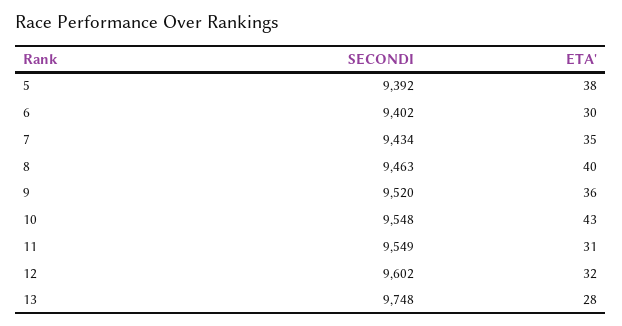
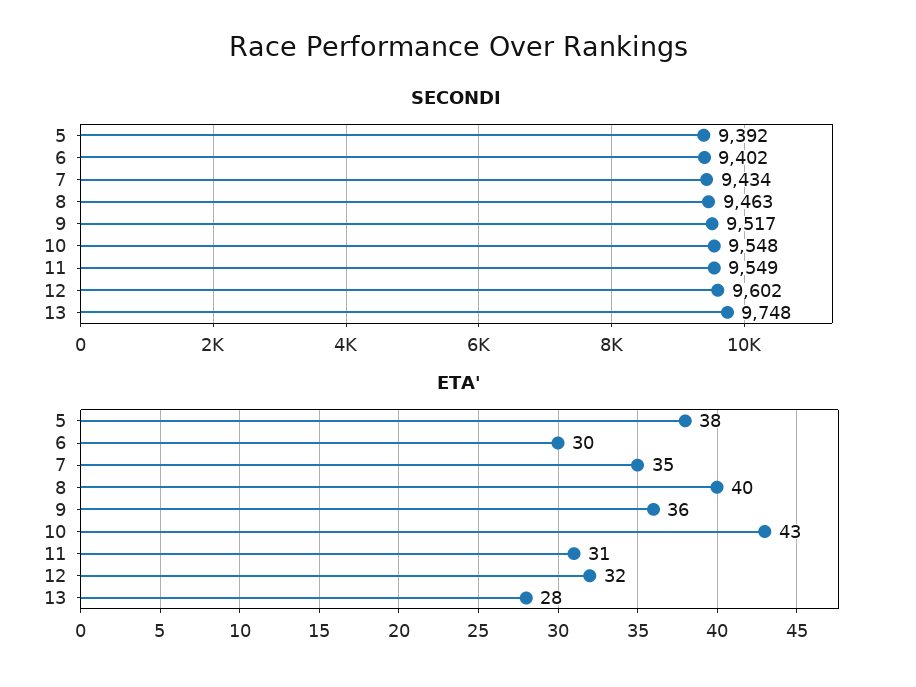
SECONDI, 9: 9520 -> 9517

